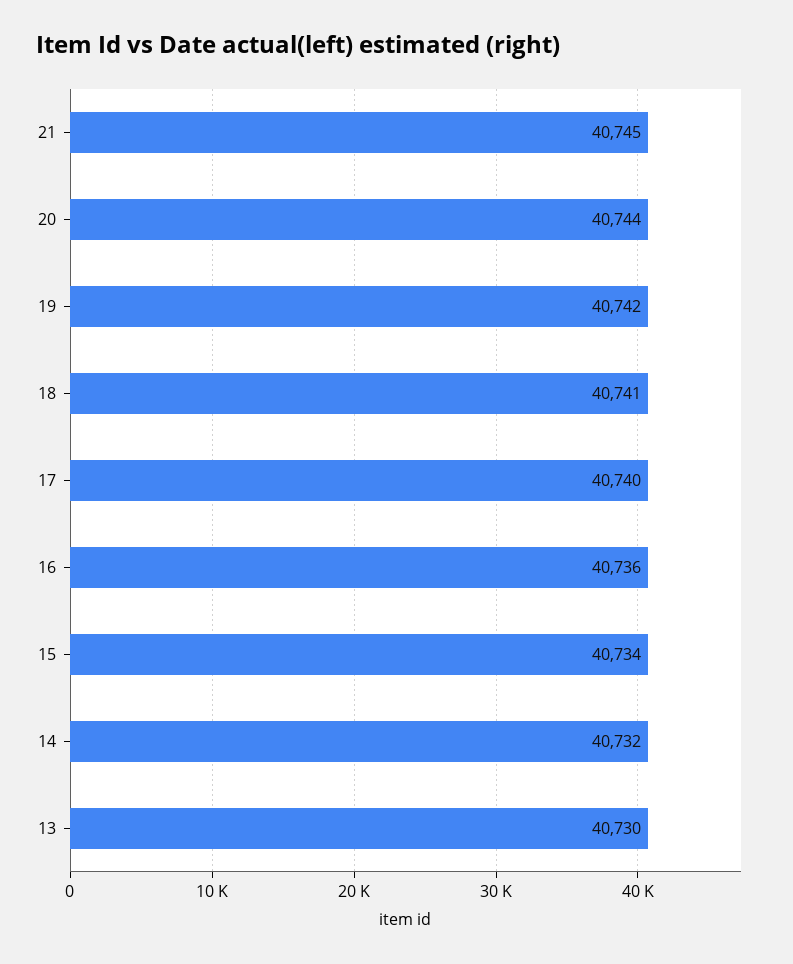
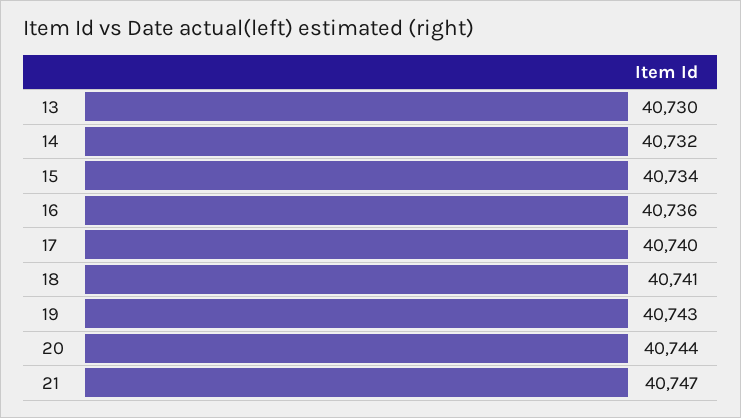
21: 40745 -> 40747
19: 40742 -> 40743

